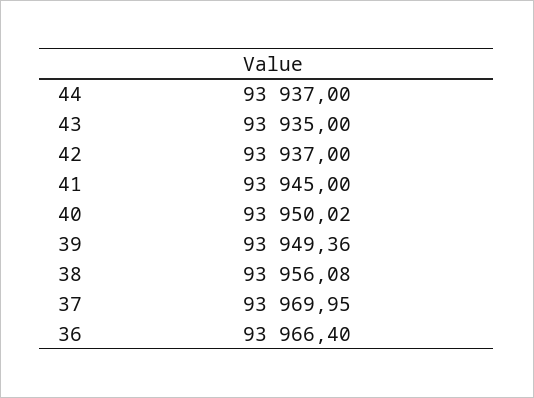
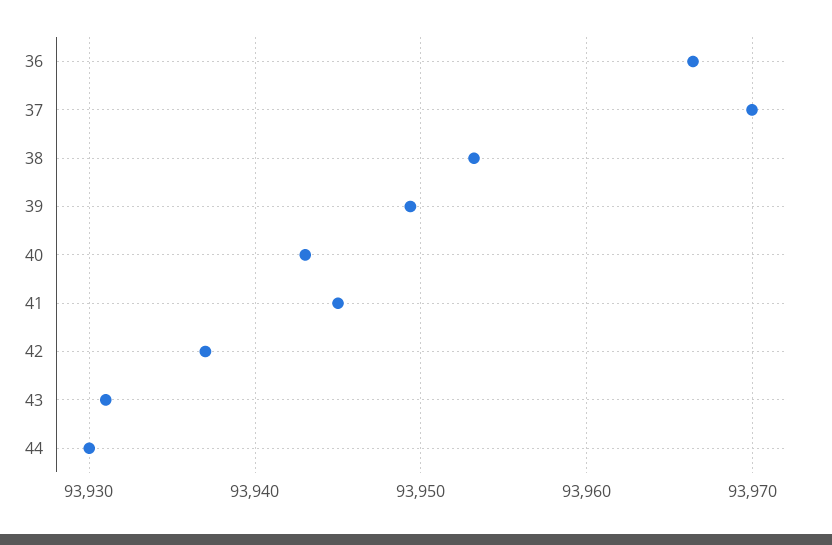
44: 93937 -> 93930
43: 93935 -> 93931
40: 93950.02 -> 93943
38: 93956.08 -> 93953

